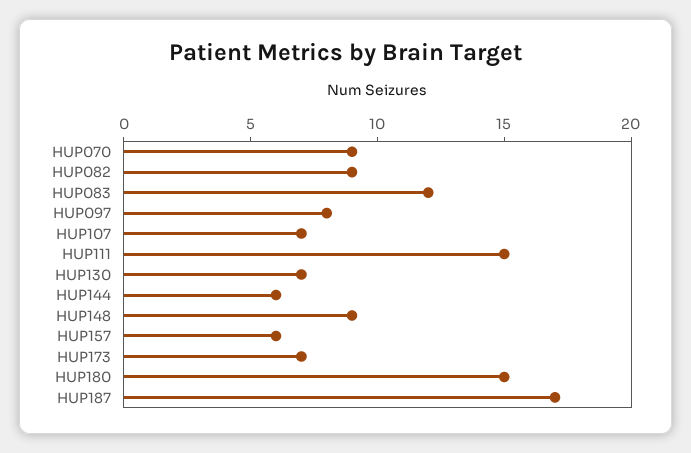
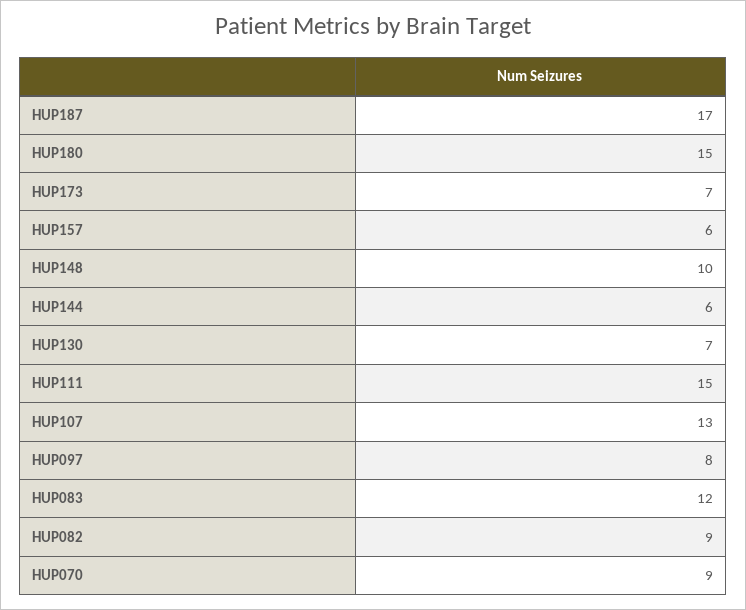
HUP107: 7 -> 13
HUP148: 9 -> 10

